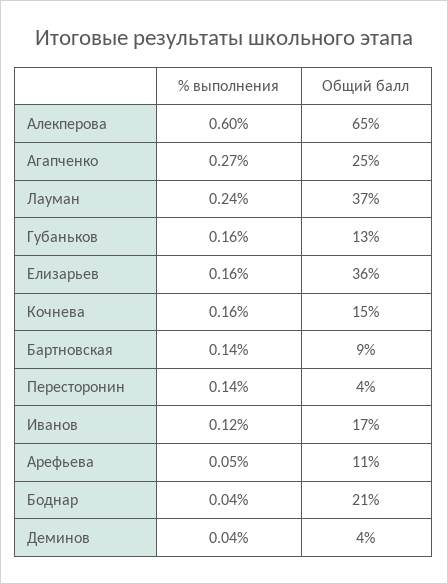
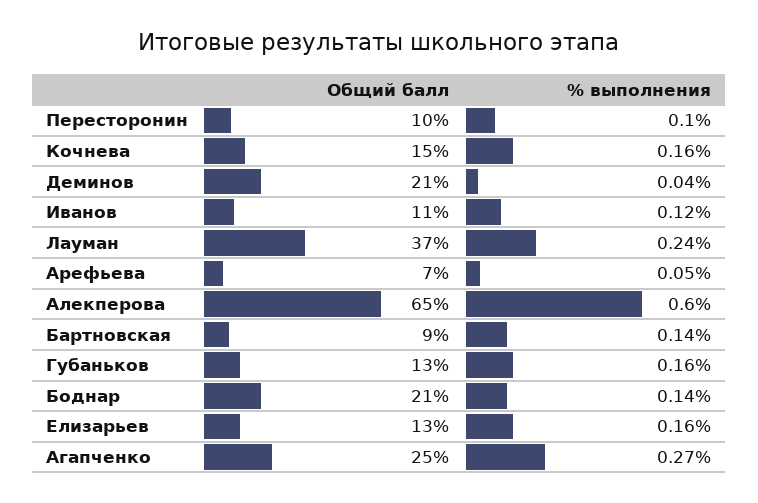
Общий балл, Елизарьев: 36 -> 13
% выполнения, Пересторонин: 0.14 -> 0.1
Общий балл, Пересторонин: 4 -> 10
Общий балл, Иванов: 17 -> 11
Общий балл, Арефьева: 11 -> 7
% выполнения, Боднар: 0.04 -> 0.14
Общий балл, Деминов: 4 -> 21

